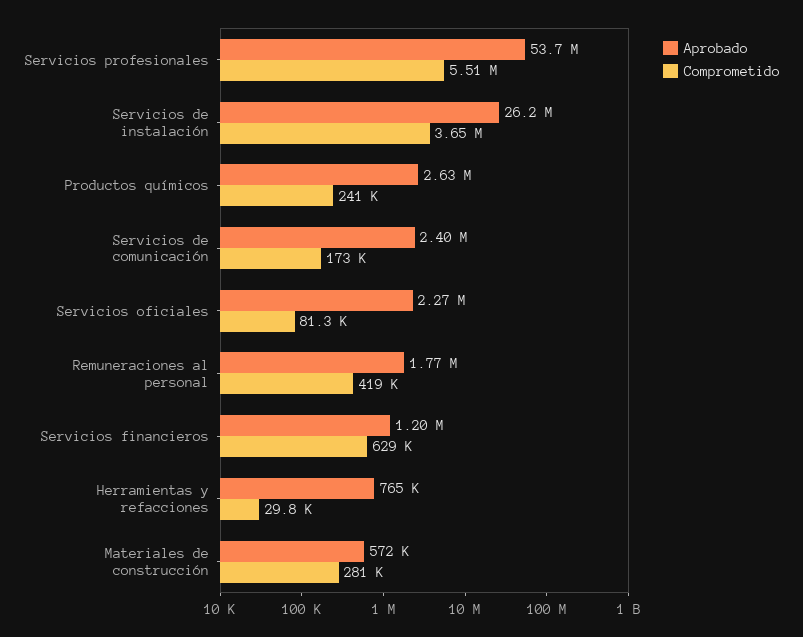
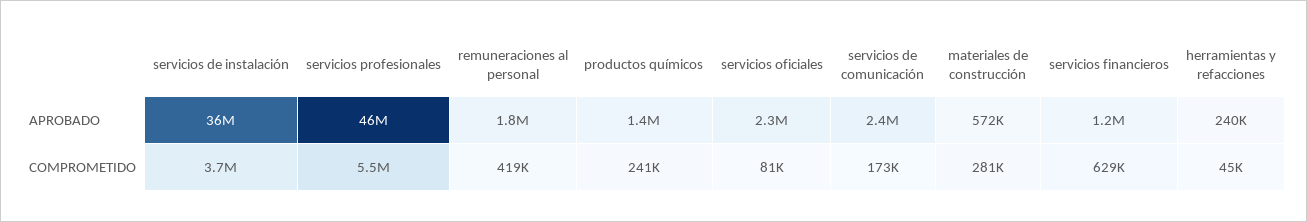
Aprobado, Servicios profesionales: 53700000 -> 46000000
Aprobado, Servicios de instalación: 26200000 -> 36000000
Aprobado, Productos químicos: 2630000 -> 1400000
Aprobado, Herramientas y refacciones: 765000 -> 240000
Comprometido, Herramientas y refacciones: 29800 -> 45000

